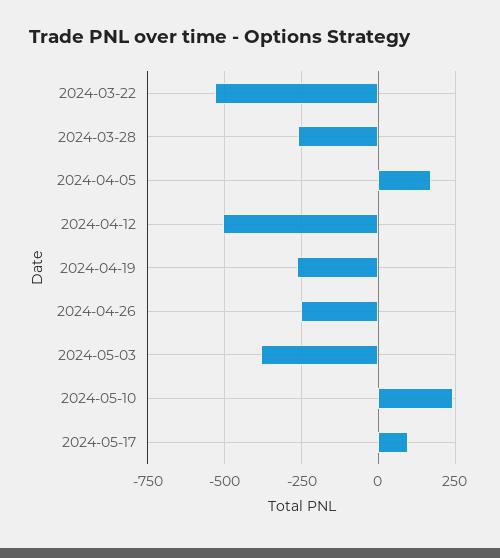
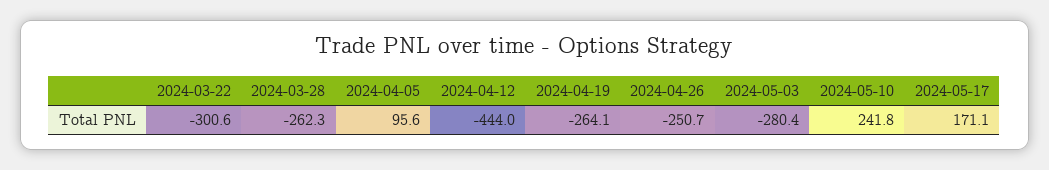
2024-03-22: -525 -> -300.6
2024-04-05: 175 -> 95.6
2024-04-12: -500 -> -444
2024-05-03: -375 -> -280.4
2024-05-17: 100 -> 171.1

